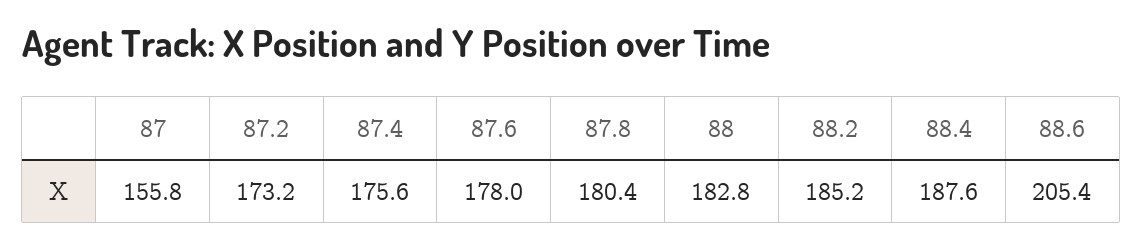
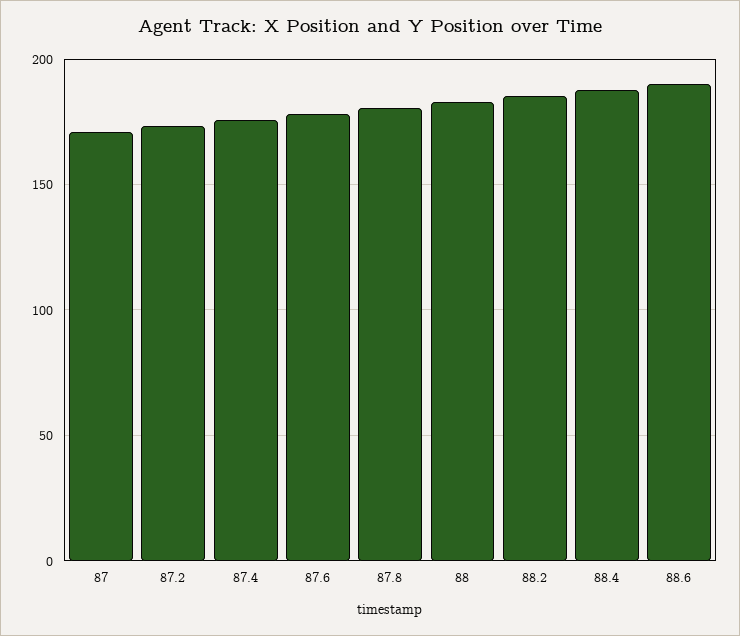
87: 155.8 -> 170
88.6: 205.4 -> 190

